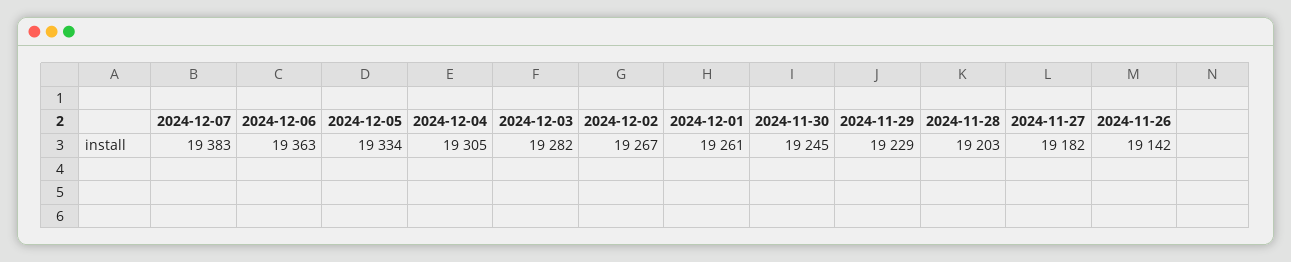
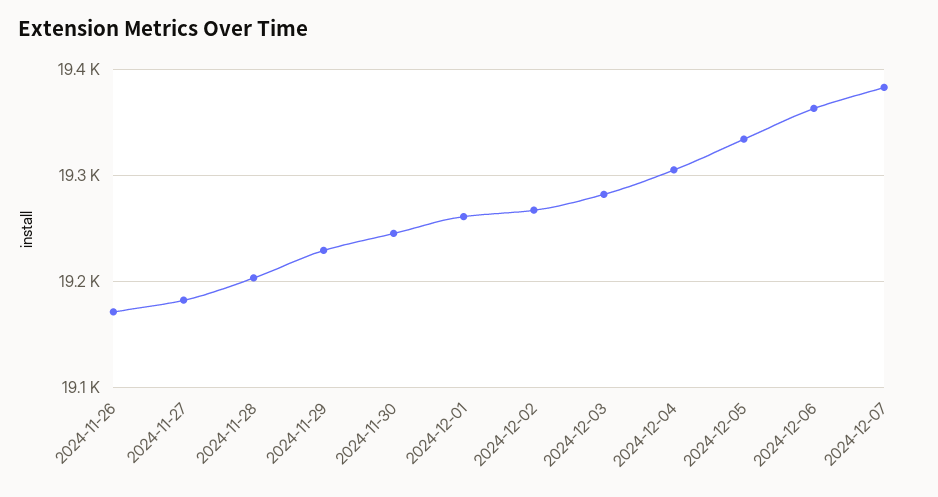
2024-11-26: 19142 -> 19170

